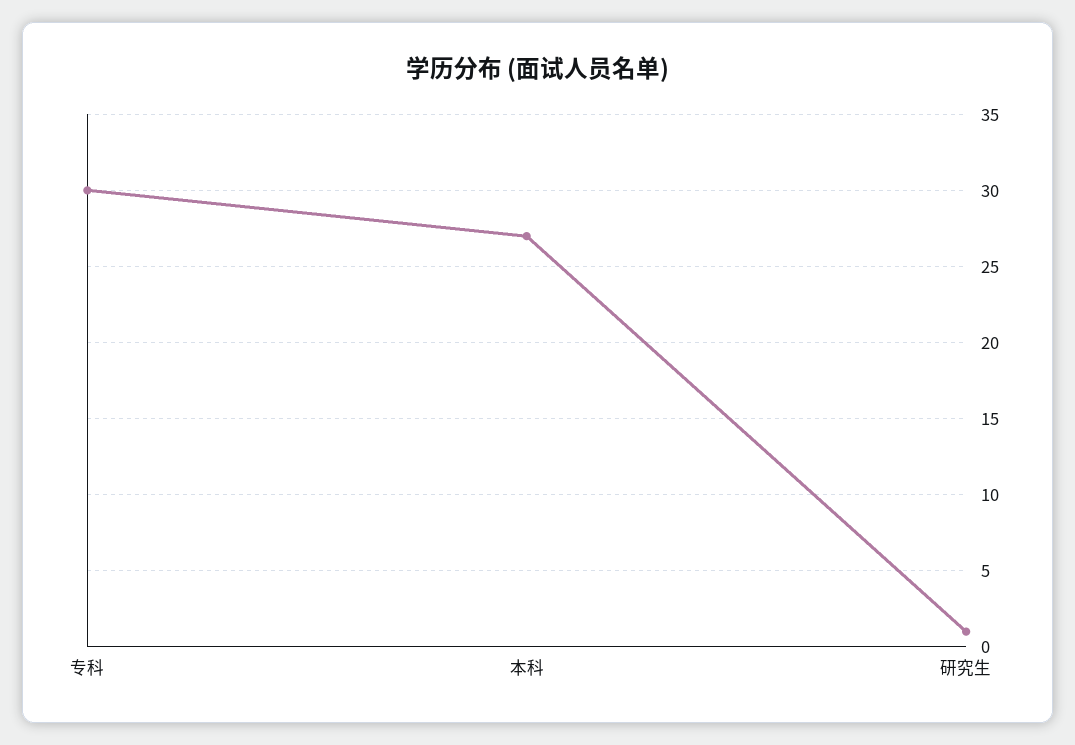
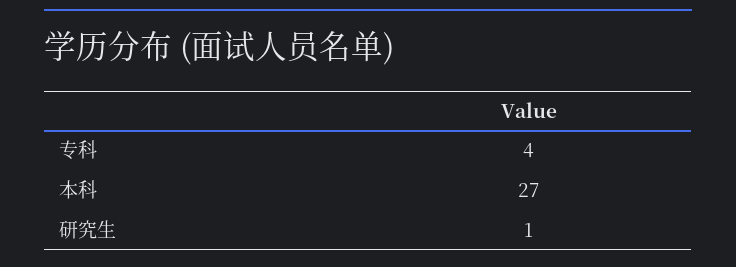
专科: 30 -> 4

